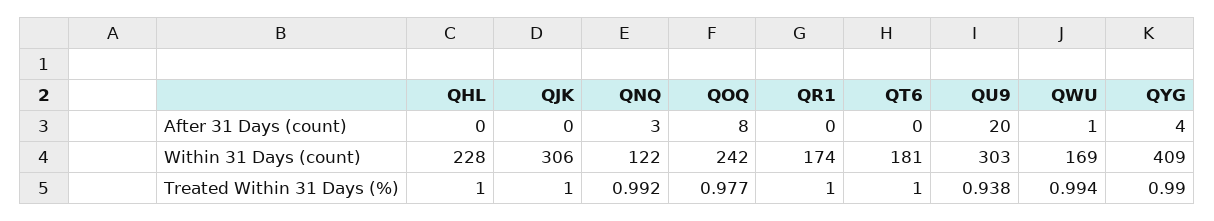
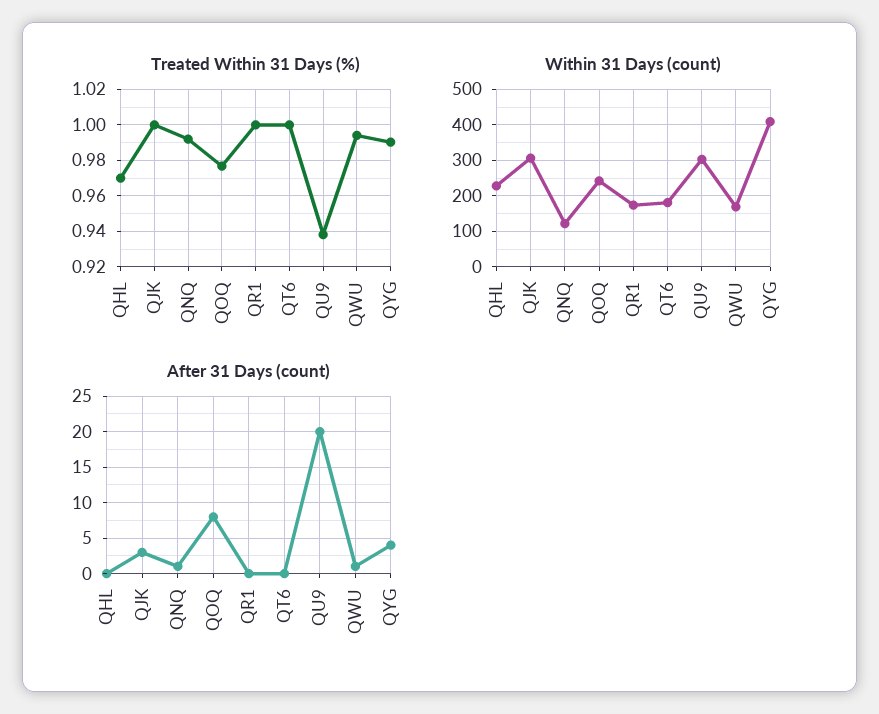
After 31 Days (count), QJK: 0 -> 3
After 31 Days (count), QNQ: 3 -> 1
Treated Within 31 Days (%), QHL: 1 -> 0.97

